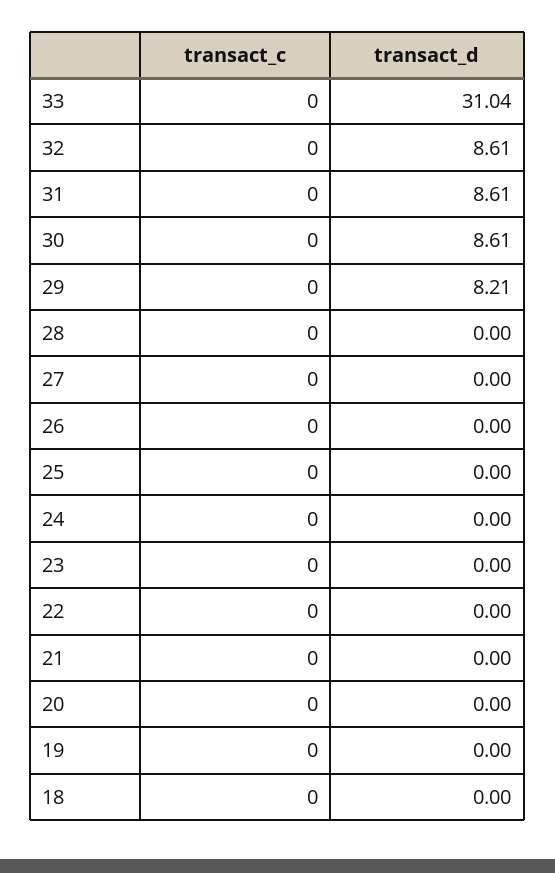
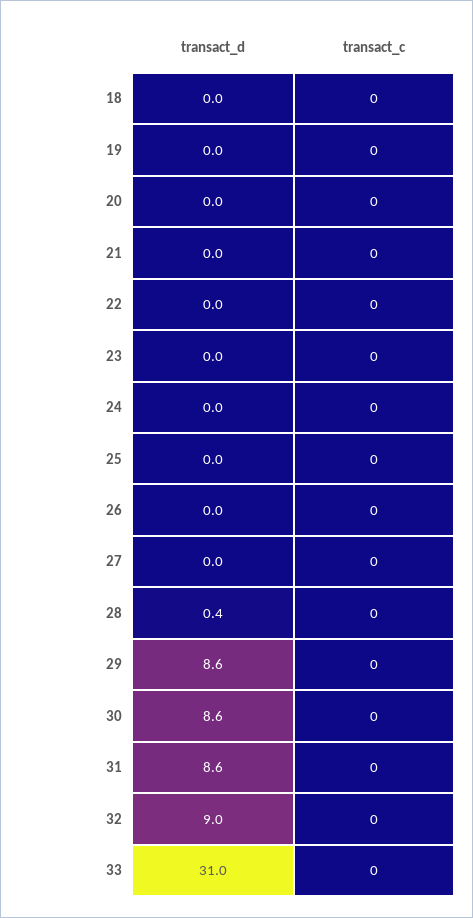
transact_d, 32: 8.61 -> 9
transact_d, 29: 8.21 -> 8.6
transact_d, 28: 0 -> 0.4

